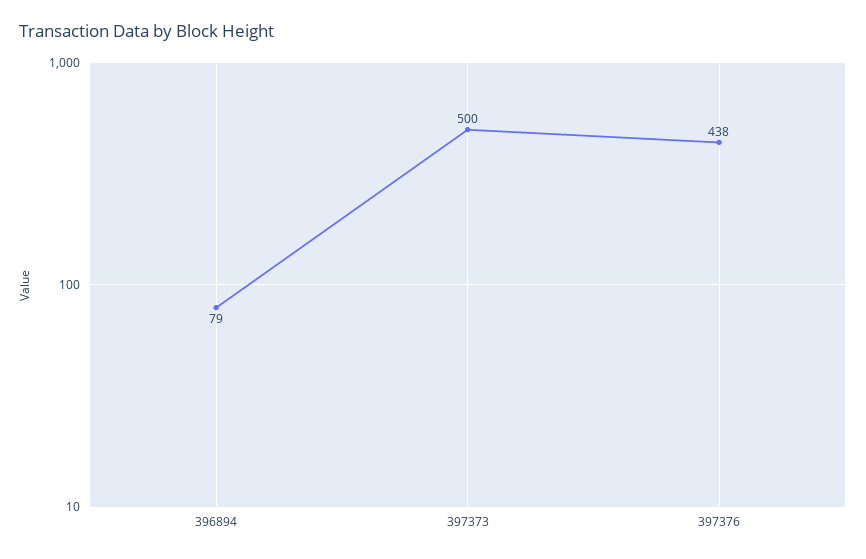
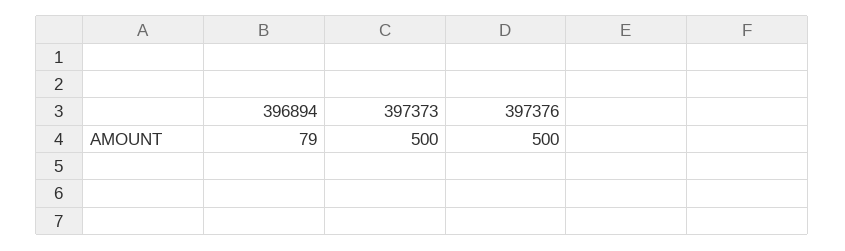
397376: 438 -> 500

